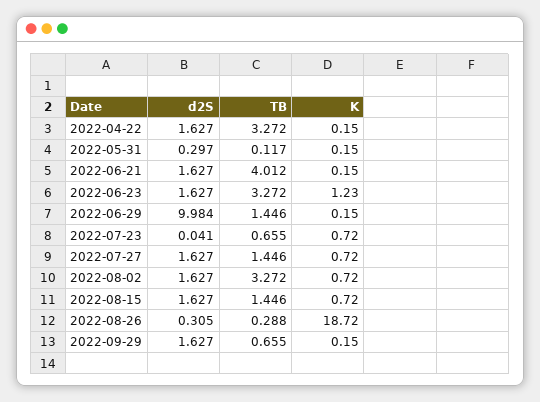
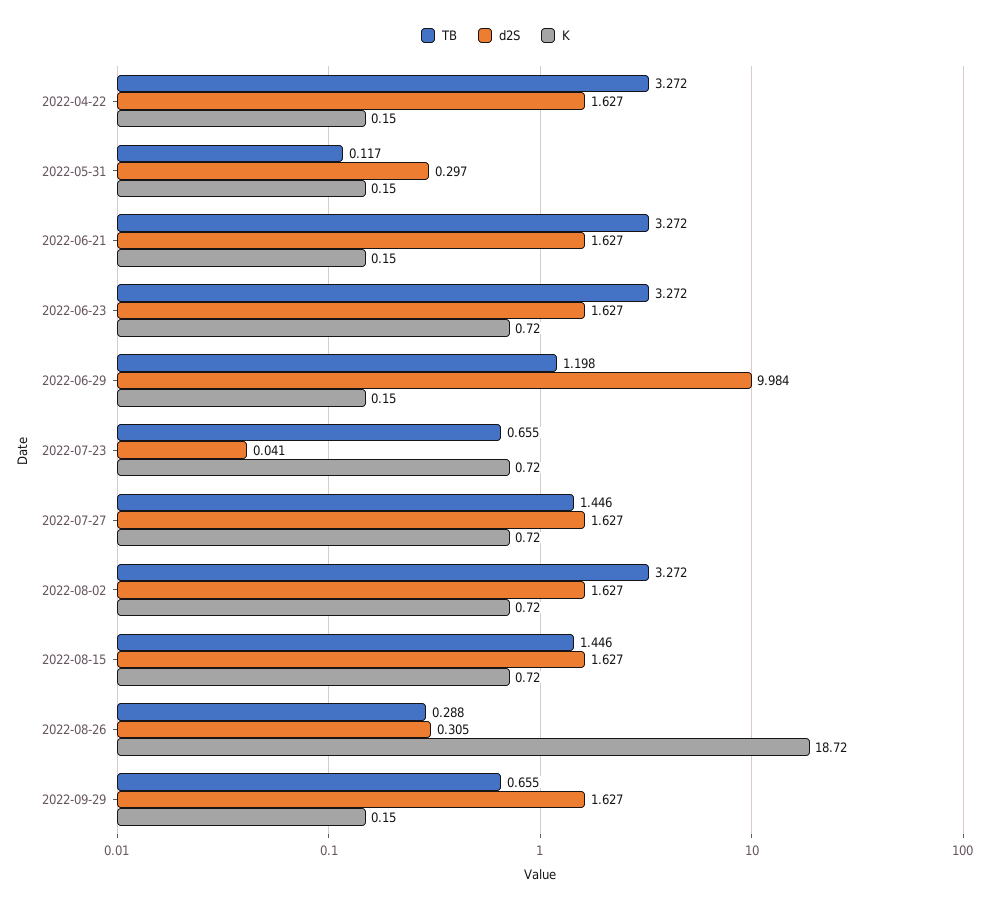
TB, 2022-06-21: 4.012 -> 3.272
K, 2022-06-23: 1.23 -> 0.72
TB, 2022-06-29: 1.446 -> 1.198

